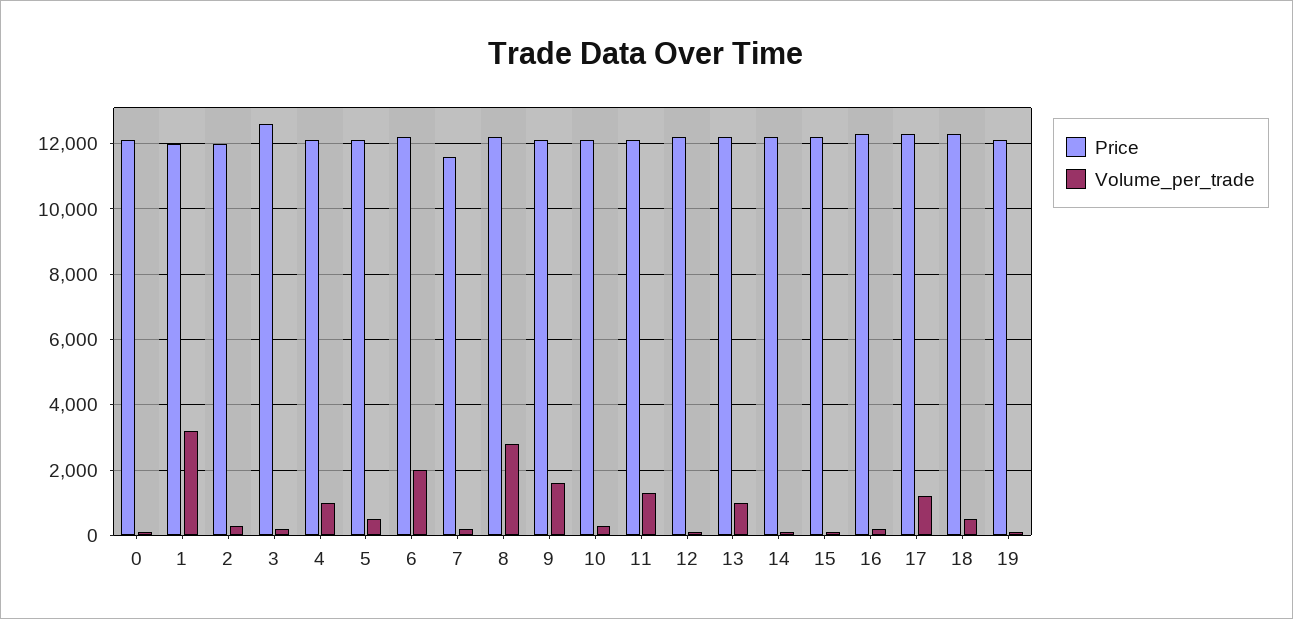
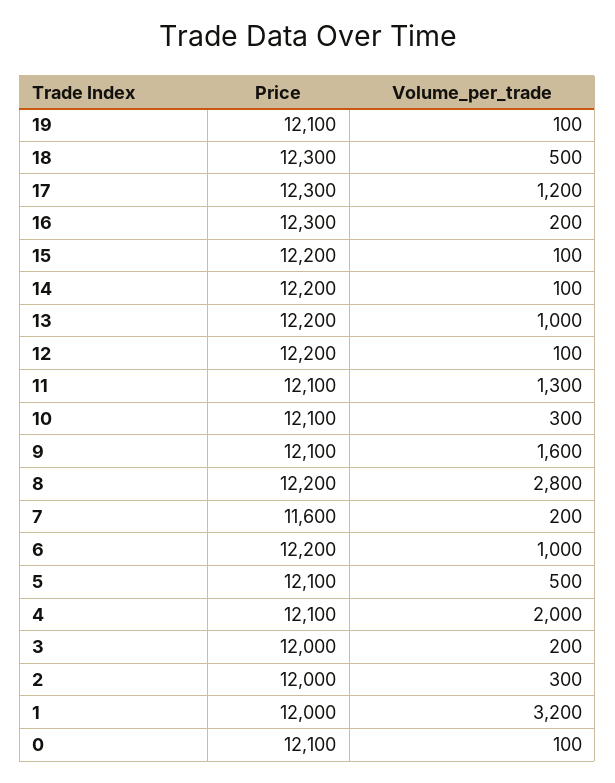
Price, 3: 12600 -> 12000
Volume_per_trade, 4: 1000 -> 2000
Volume_per_trade, 6: 2000 -> 1000

